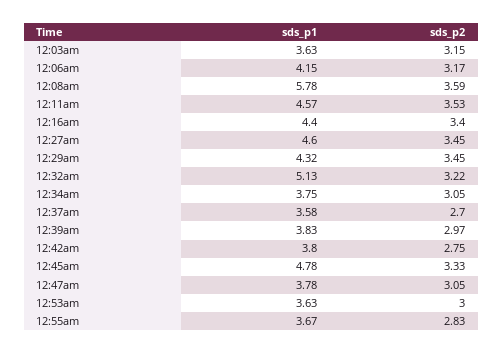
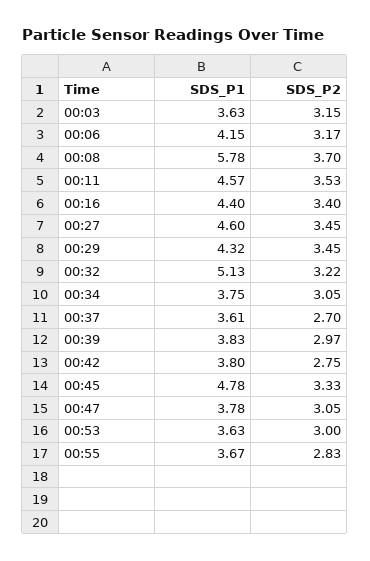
sds_p2, 12:08am: 3.59 -> 3.7
sds_p1, 12:37am: 3.58 -> 3.61

